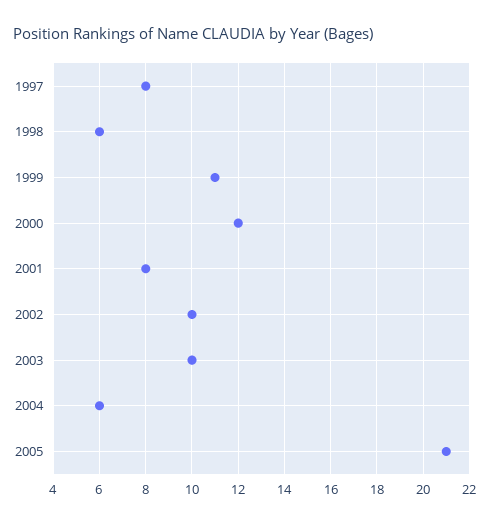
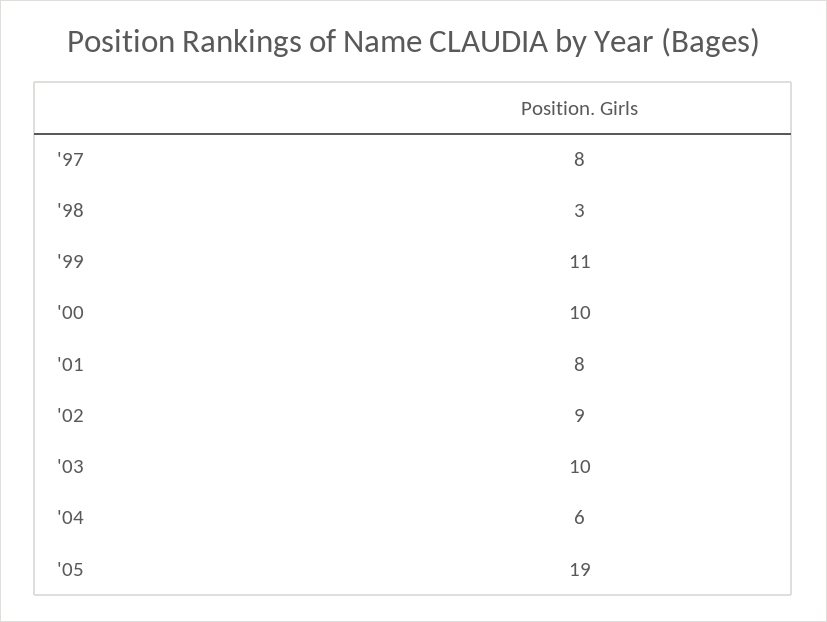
1998: 6 -> 3
2000: 12 -> 10
2002: 10 -> 9
2005: 21 -> 19

